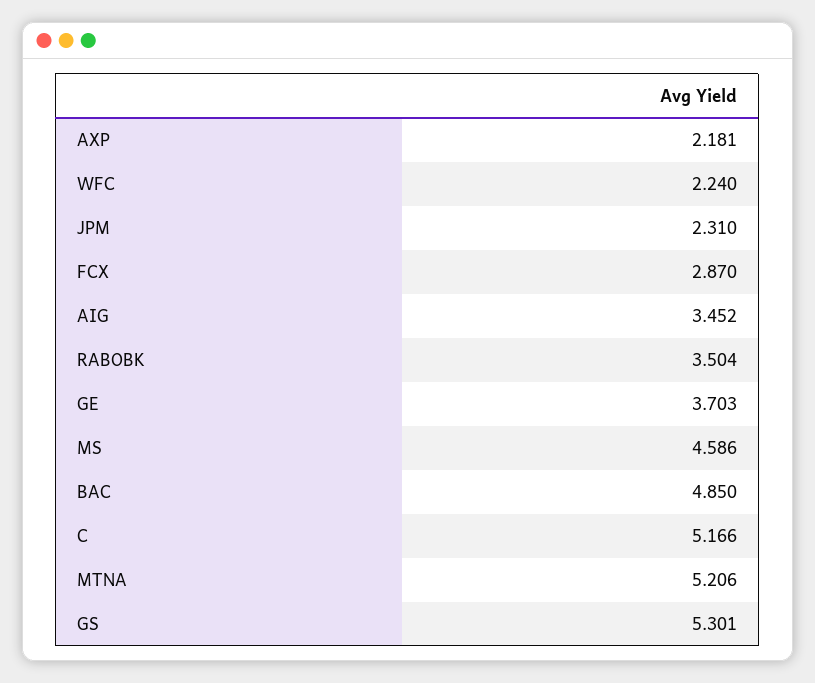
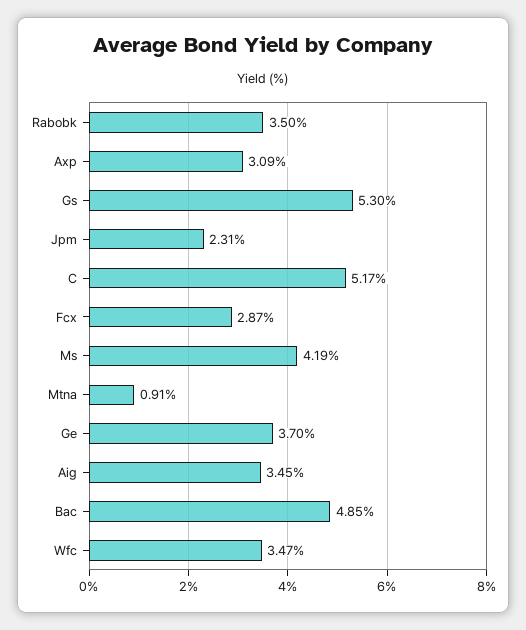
AXP: 2.181 -> 3.09
WFC: 2.24 -> 3.47
MS: 4.586 -> 4.19
MTNA: 5.206 -> 0.91

